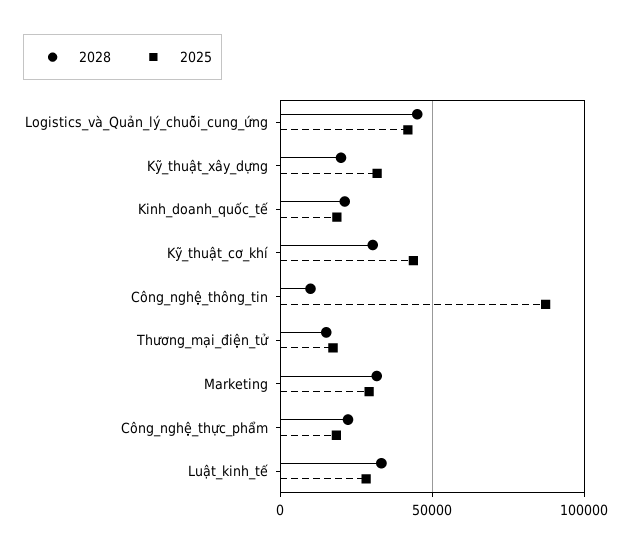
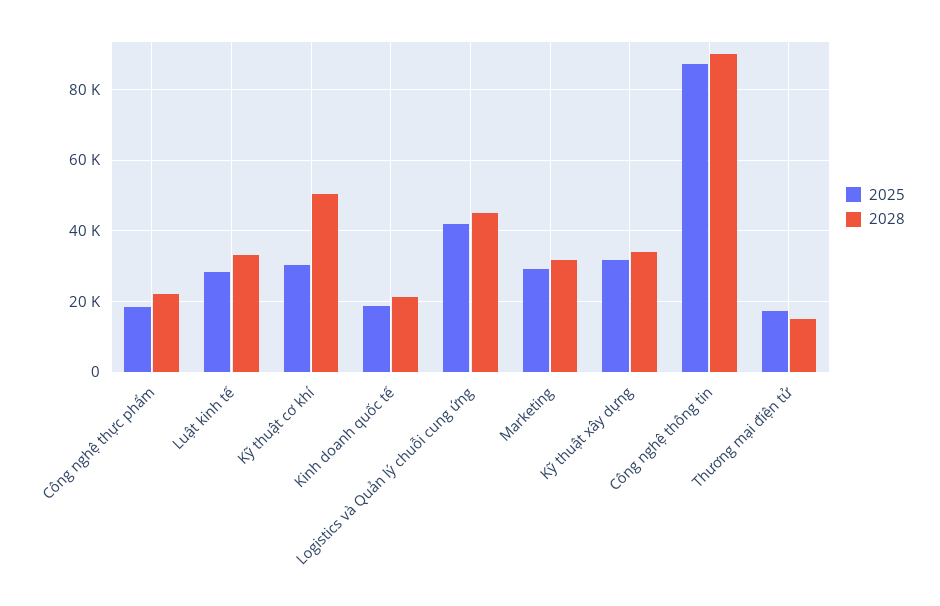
2028, Kỹ_thuật_xây_dựng: 20000 -> 34000
2028, Kỹ_thuật_cơ_khí: 30000 -> 50000
2025, Kỹ_thuật_cơ_khí: 45000 -> 30000
2028, Công_nghệ_thông_tin: 10000 -> 90000

